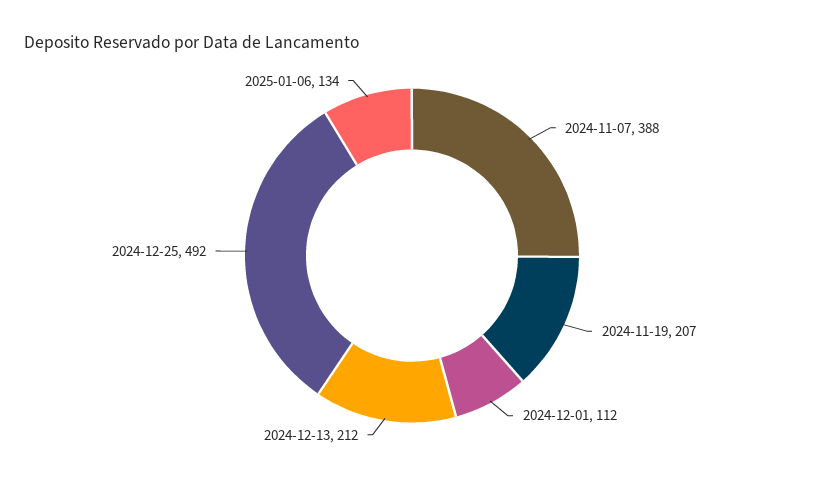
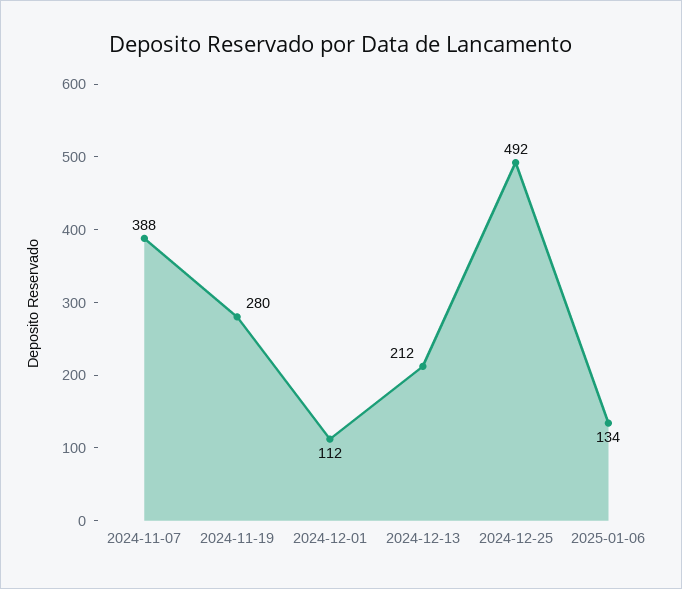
2024-11-19: 207 -> 280

